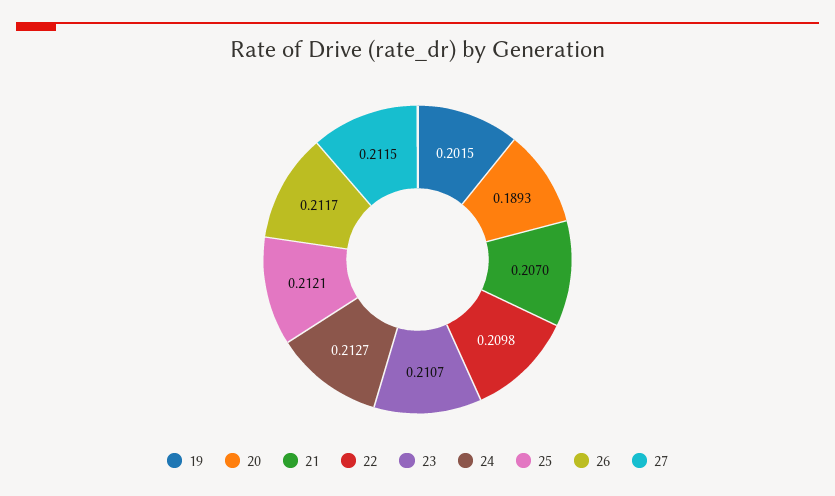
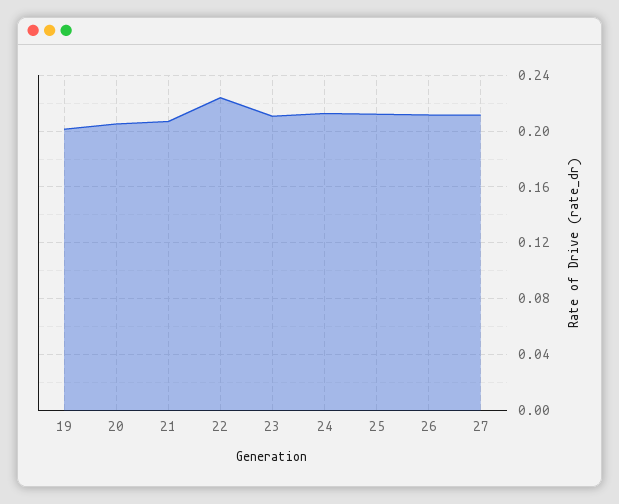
20: 0.1893 -> 0.205
22: 0.2098 -> 0.225

